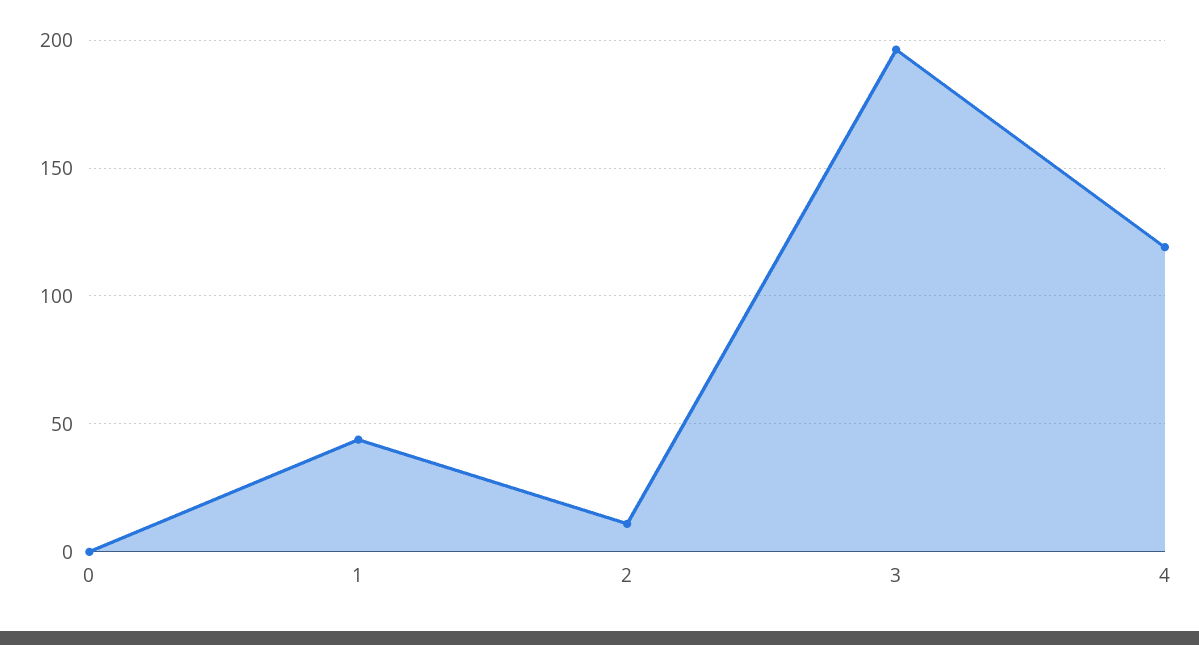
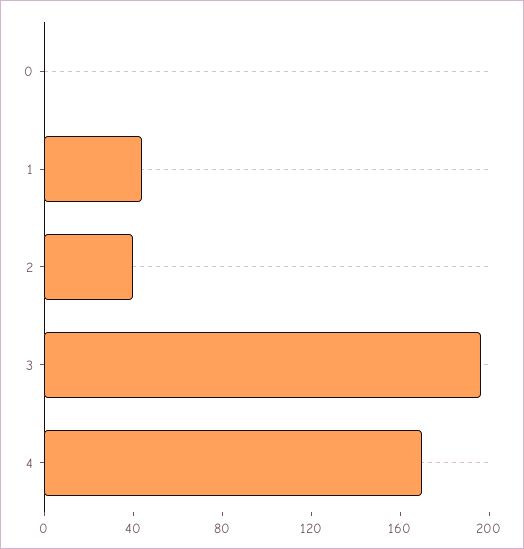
2: 10 -> 40
4: 120 -> 170

